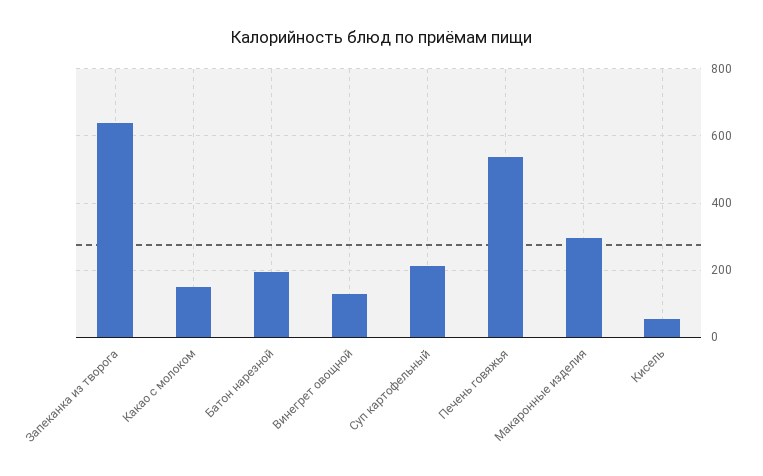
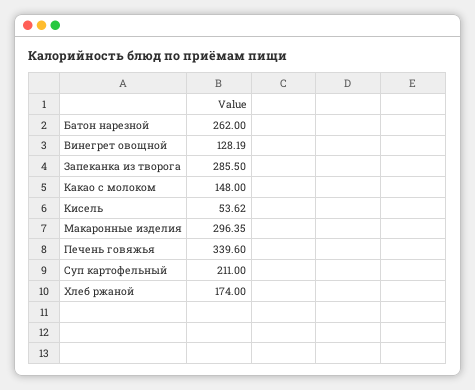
Запеканка из творога: 640 -> 285.5
Батон нарезной: 200 -> 262
Печень говяжья: 540 -> 339.6
Хлеб ржаной: none -> 174

